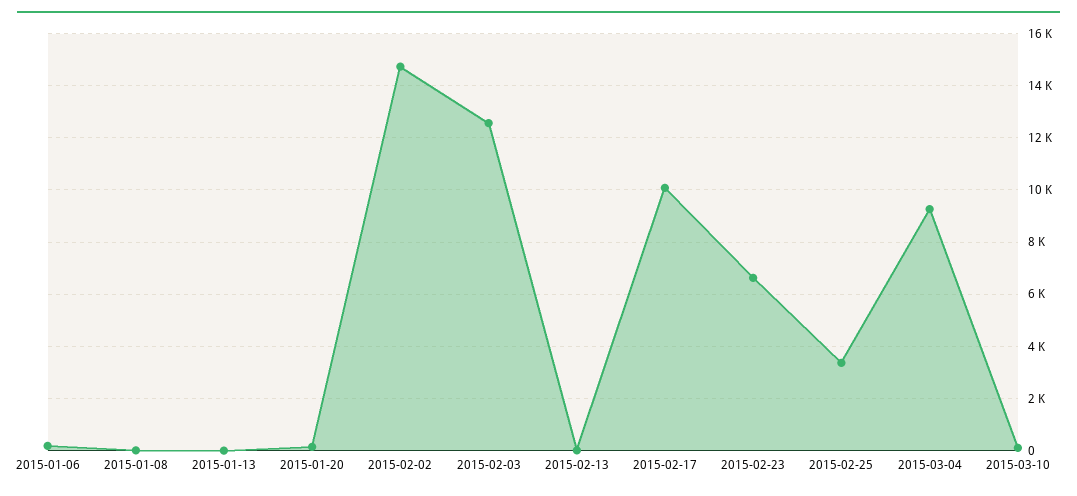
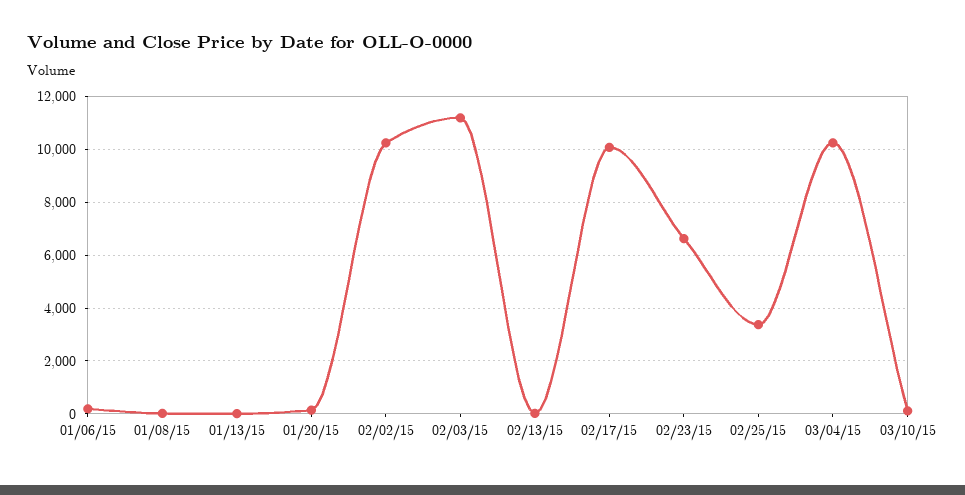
2015-02-02: 14750 -> 10250
2015-02-03: 12500 -> 11250
2015-03-04: 9250 -> 10250

